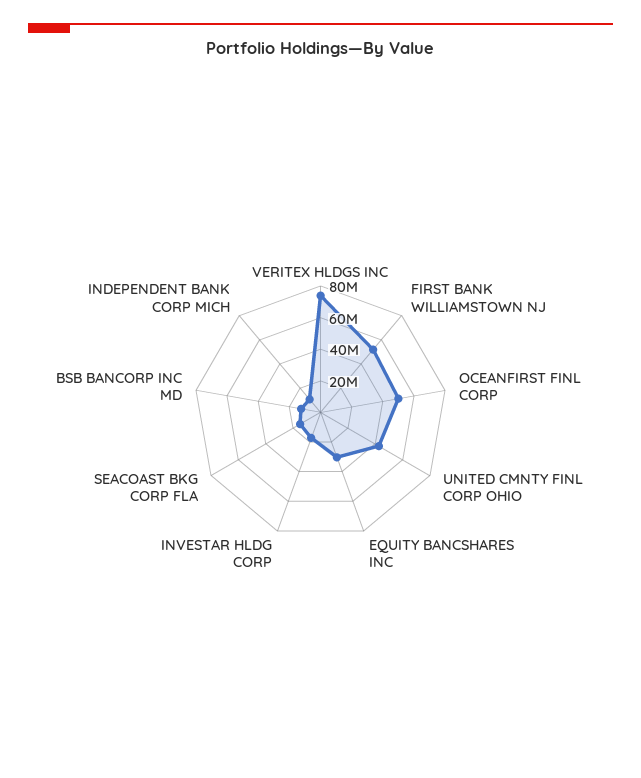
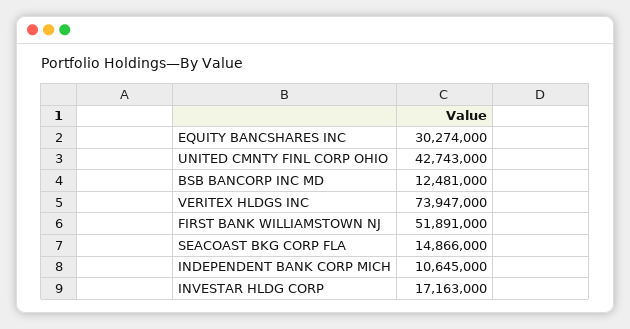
OCEANFIRST FINL CORP: 50000000 -> none

